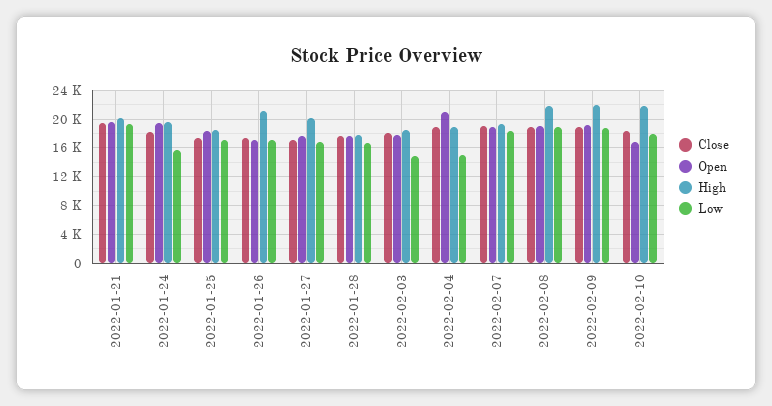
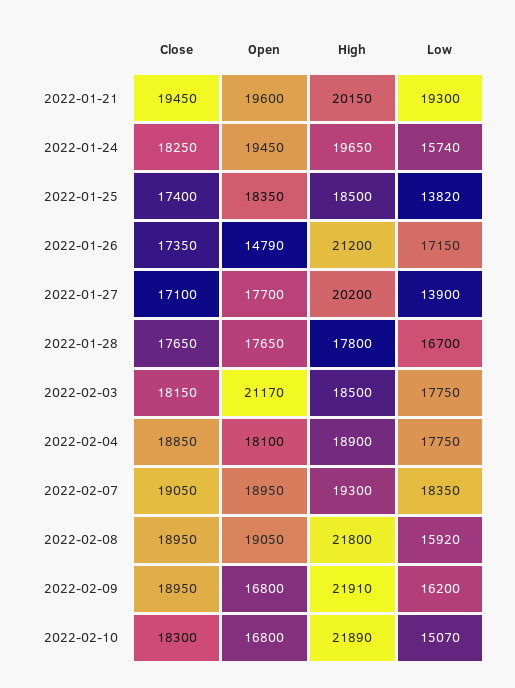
Low, 2022-01-25: 17000 -> 13820
Open, 2022-01-26: 17000 -> 14790
Low, 2022-01-27: 17000 -> 13900
Open, 2022-02-03: 18000 -> 21170
Low, 2022-02-03: 15000 -> 17750
Open, 2022-02-04: 21000 -> 18100
Low, 2022-02-04: 15000 -> 17750
Low, 2022-02-08: 19000 -> 15920
Open, 2022-02-09: 19000 -> 16800
Low, 2022-02-09: 19000 -> 16200
Low, 2022-02-10: 18000 -> 15070

